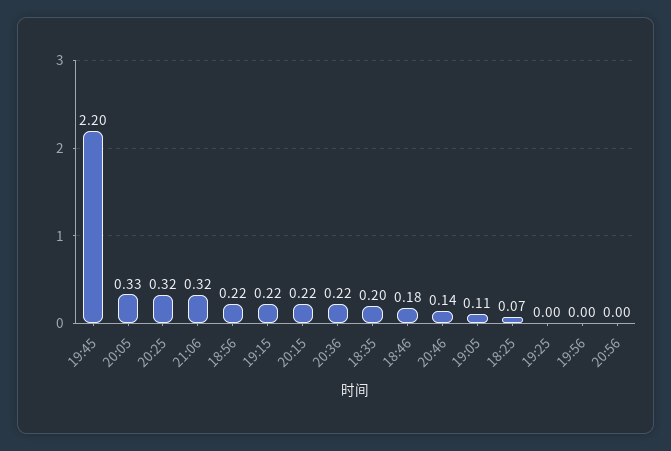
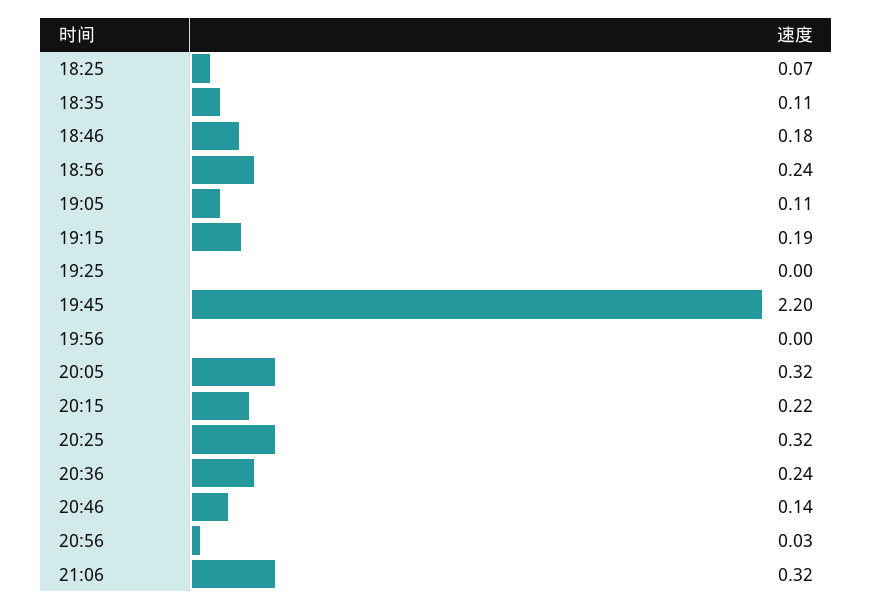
20:05: 0.33 -> 0.32
18:56: 0.22 -> 0.24
19:15: 0.22 -> 0.19
20:36: 0.22 -> 0.24
18:35: 0.2 -> 0.11
20:56: 0 -> 0.03

